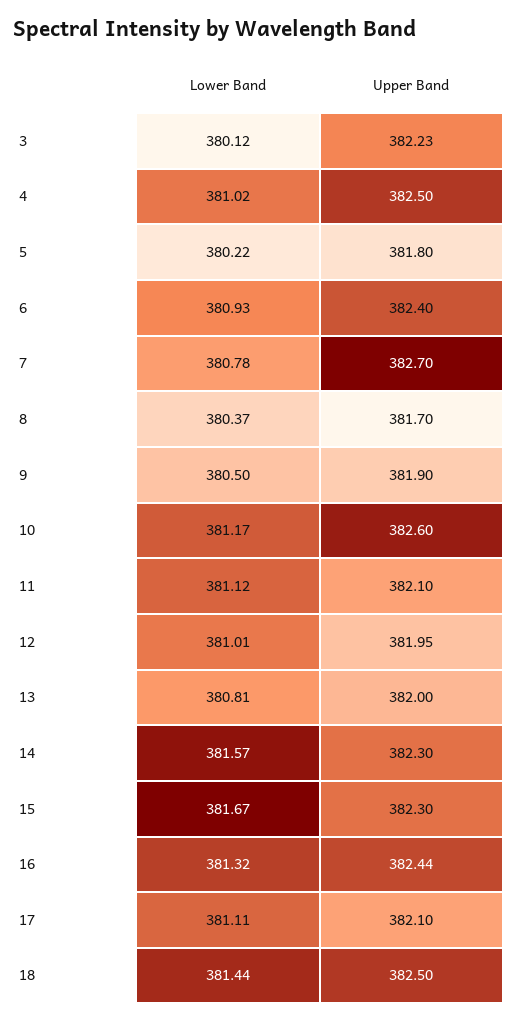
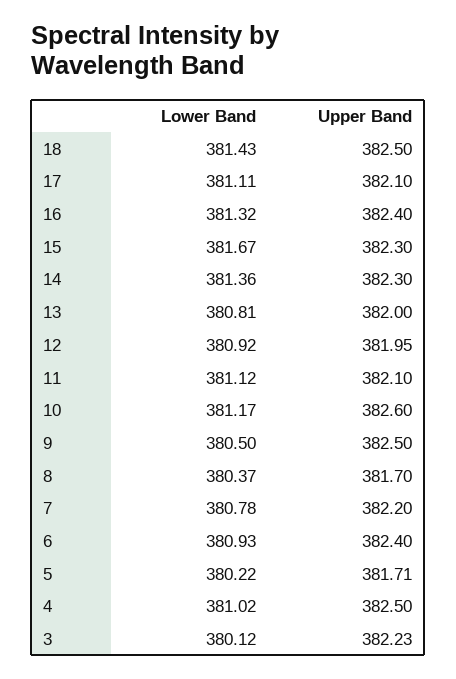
Upper Band, 5: 381.8 -> 381.71
Upper Band, 7: 382.7 -> 382.2
Upper Band, 9: 381.9 -> 382.5
Lower Band, 12: 381.01 -> 380.92
Lower Band, 14: 381.57 -> 381.36
Upper Band, 16: 382.44 -> 382.4
Lower Band, 18: 381.44 -> 381.43

